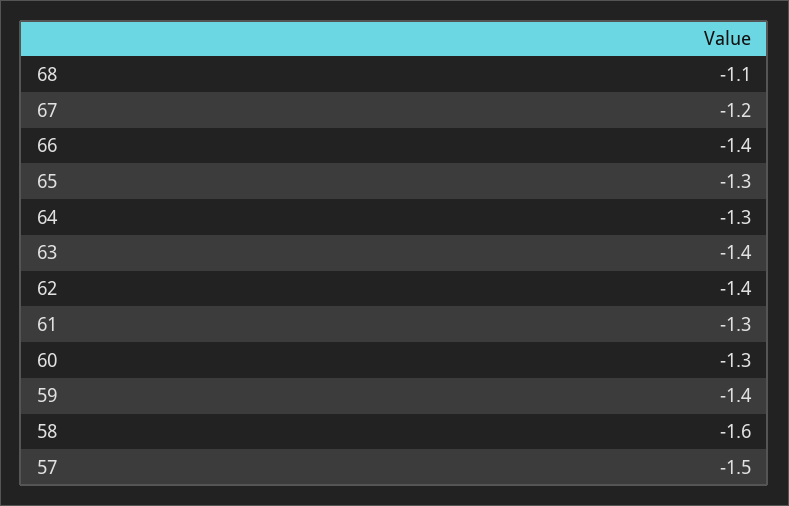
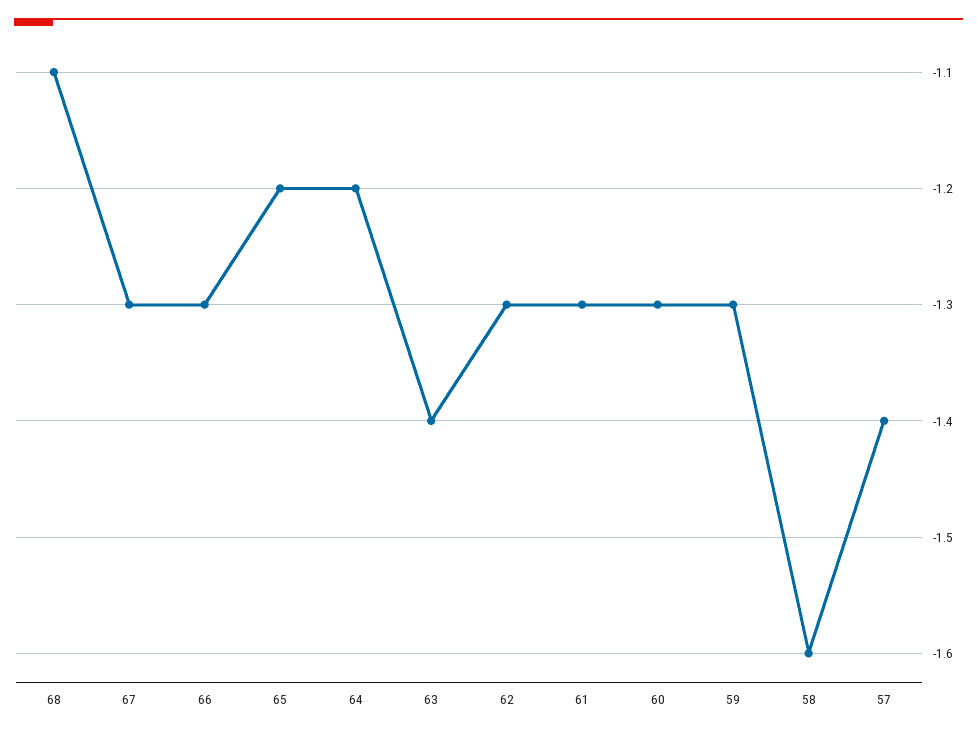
67: -1.2 -> -1.3
66: -1.4 -> -1.3
65: -1.3 -> -1.2
64: -1.3 -> -1.2
62: -1.4 -> -1.3
59: -1.4 -> -1.3
57: -1.5 -> -1.4

